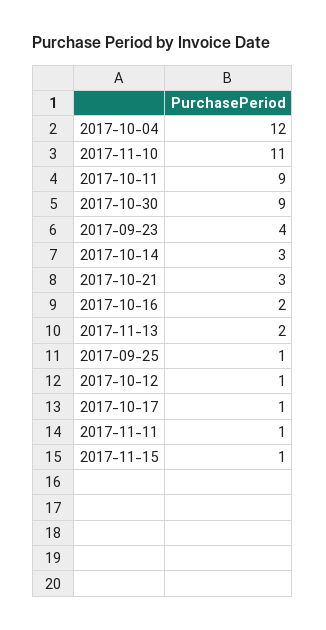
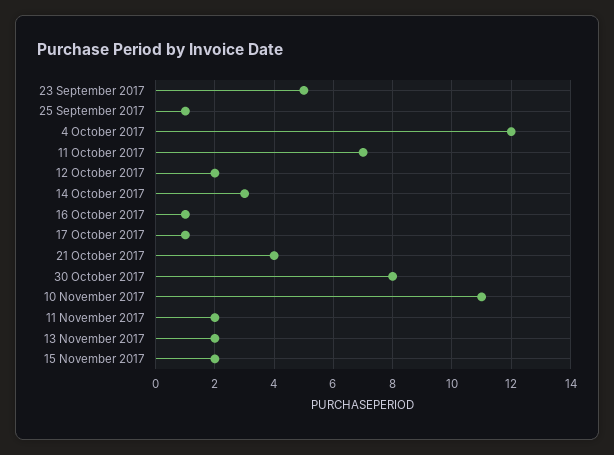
2017-10-11: 9 -> 7
2017-10-30: 9 -> 8
2017-09-23: 4 -> 5
2017-10-21: 3 -> 4
2017-10-16: 2 -> 1
2017-10-12: 1 -> 2
2017-11-11: 1 -> 2
2017-11-15: 1 -> 2

